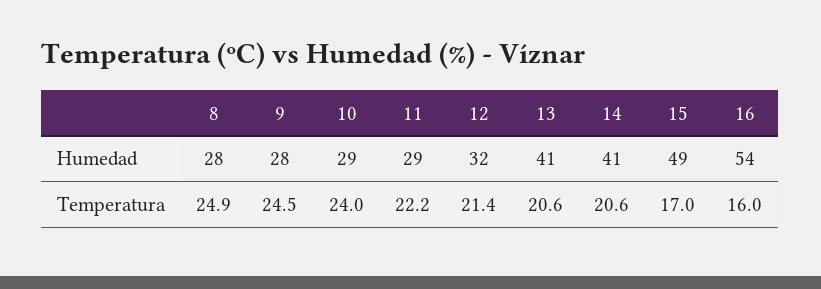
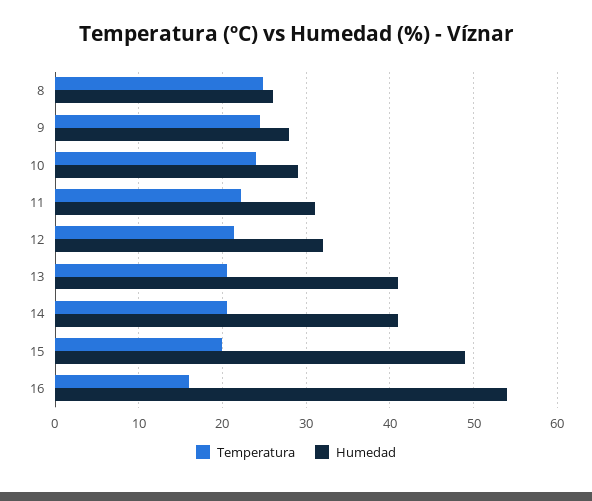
Humedad, 8: 28 -> 26
Humedad, 11: 29 -> 31
Temperatura, 15: 17 -> 20

